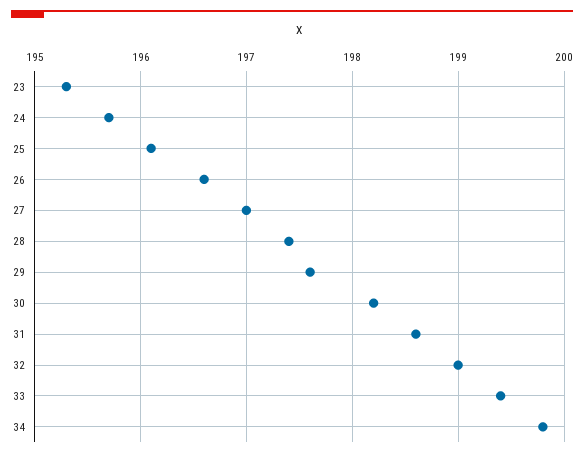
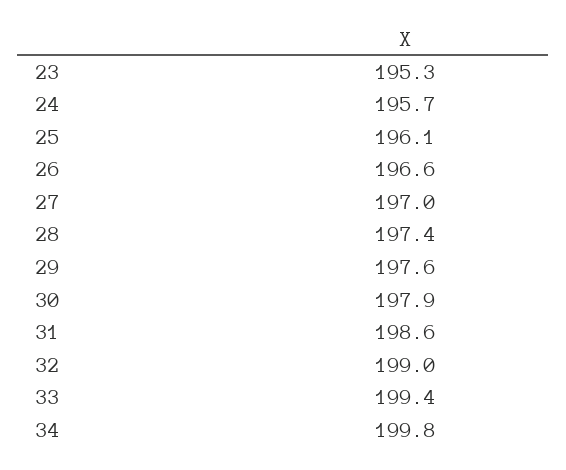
30: 198.2 -> 197.9

